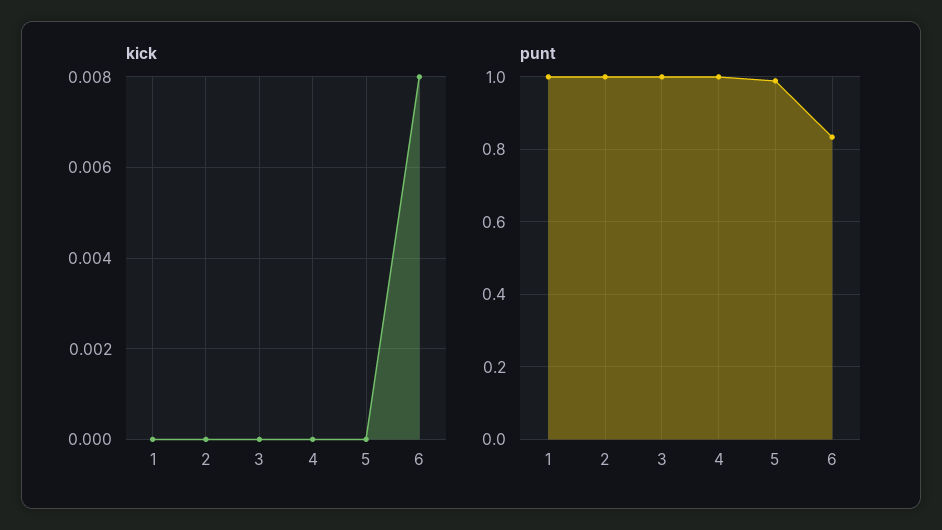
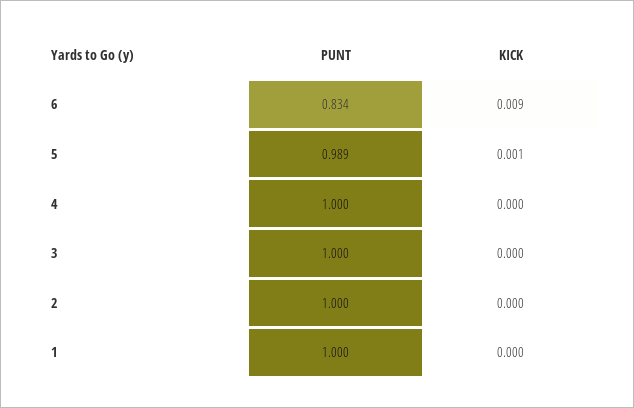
kick, 5: 0 -> 0.001
kick, 6: 0.008 -> 0.009

